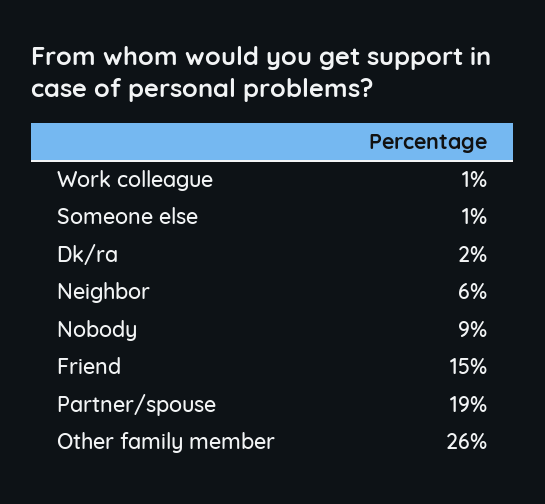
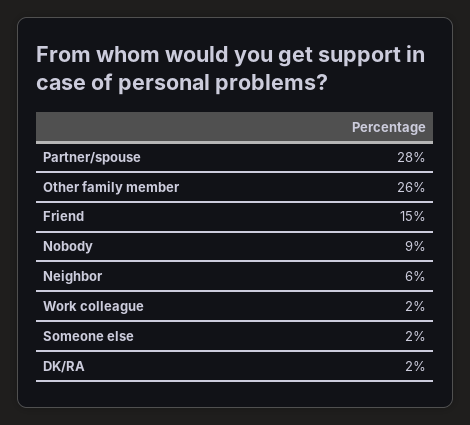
Work colleague: 1 -> 2
Someone else: 1 -> 2
Partner/spouse: 19 -> 28

